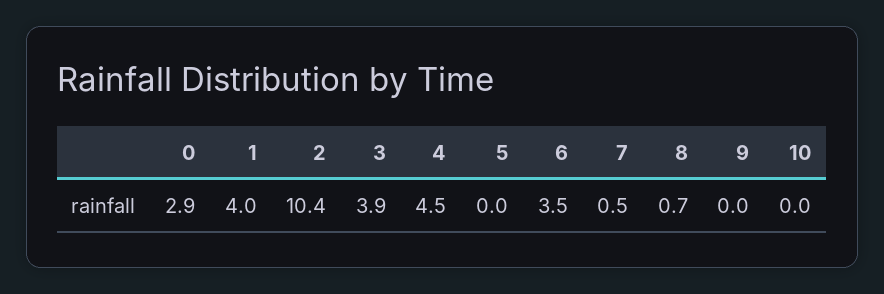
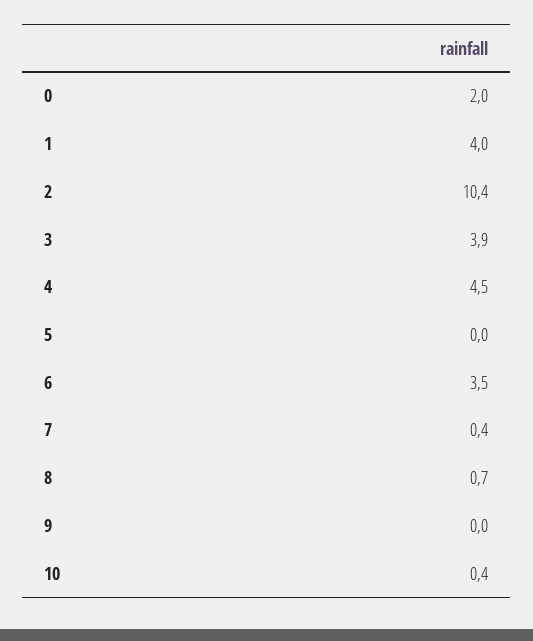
0: 2.9 -> 2
7: 0.5 -> 0.4
10: 0 -> 0.4

